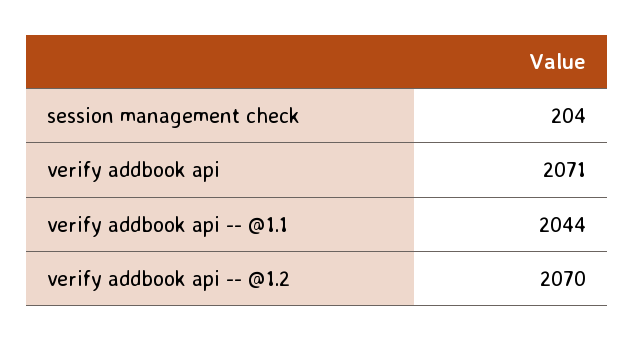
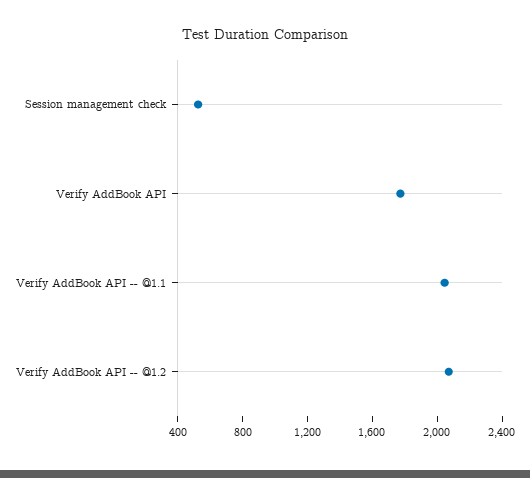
session management check: 204 -> 500
verify addbook api: 2071 -> 1800

